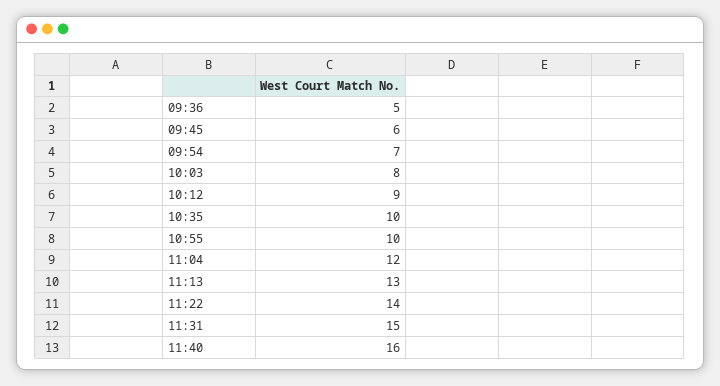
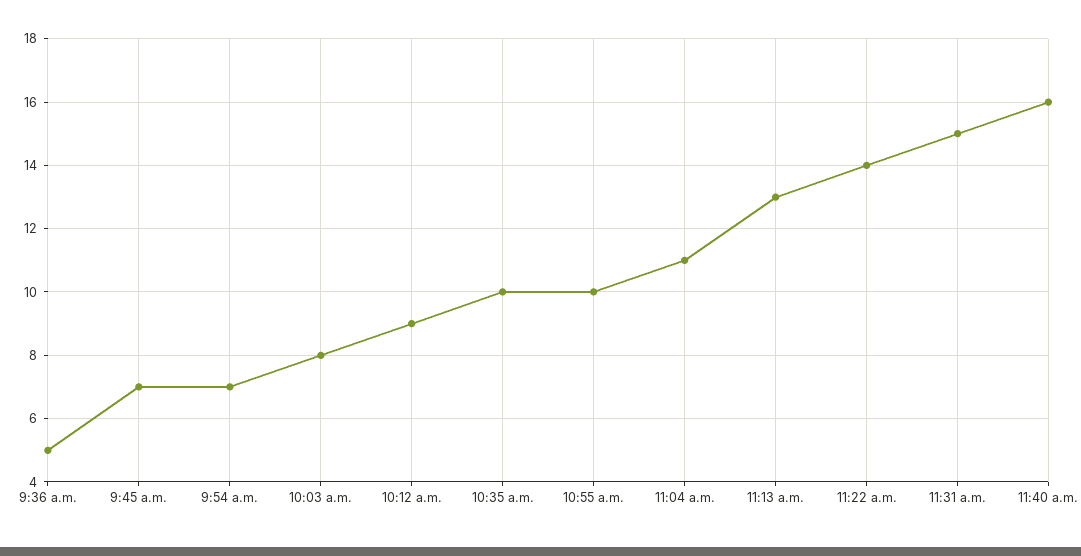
09:45: 6 -> 7
11:04: 12 -> 11

